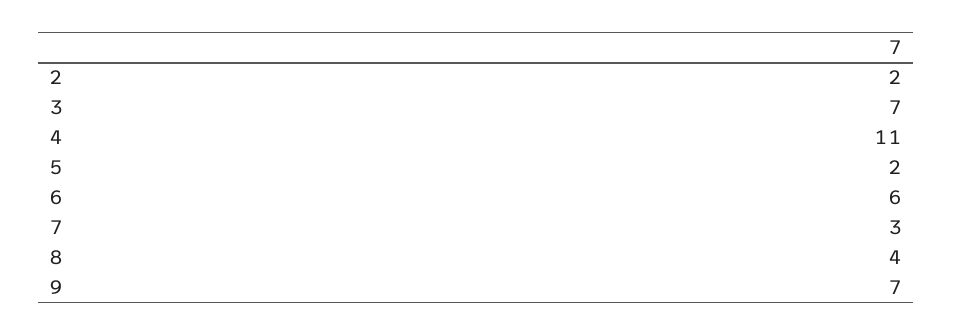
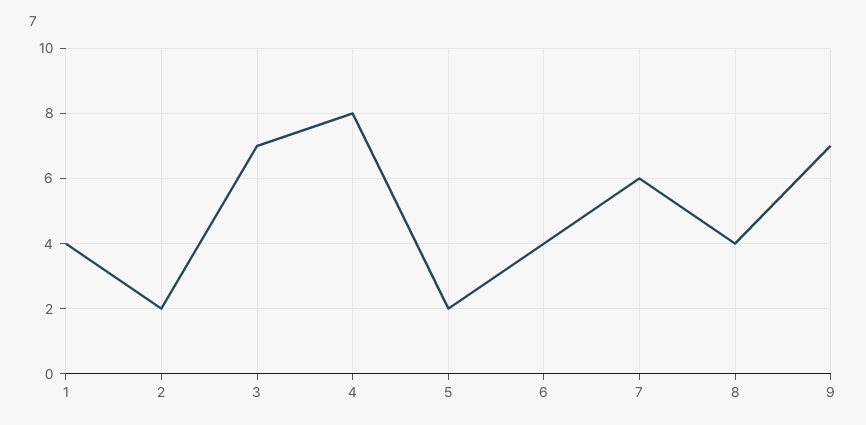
4: 11 -> 8
6: 6 -> 4
7: 3 -> 6
1: none -> 4

